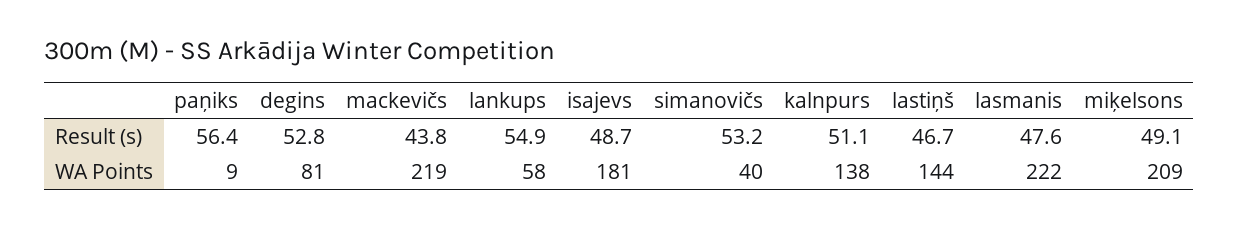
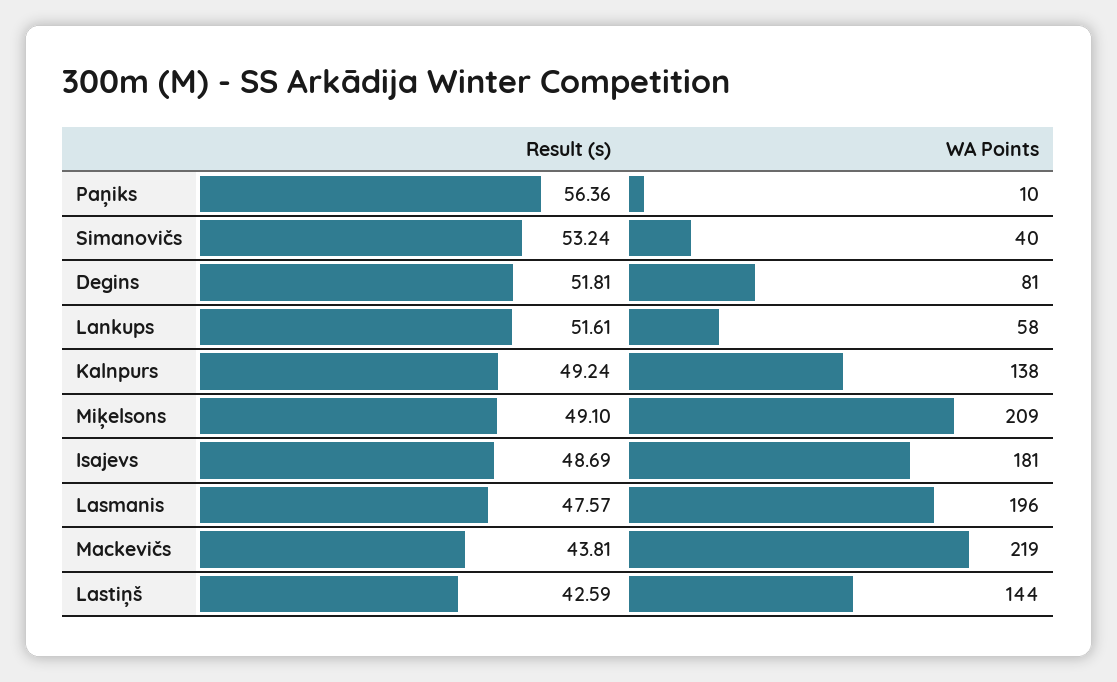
degins, Result (s): 52.8 -> 51.81
lankups, Result (s): 54.9 -> 51.61
kalnpurs, Result (s): 51.1 -> 49.24
lastiņš, Result (s): 46.7 -> 42.59
paņiks, WA Points: 9 -> 10
lasmanis, WA Points: 222 -> 196

